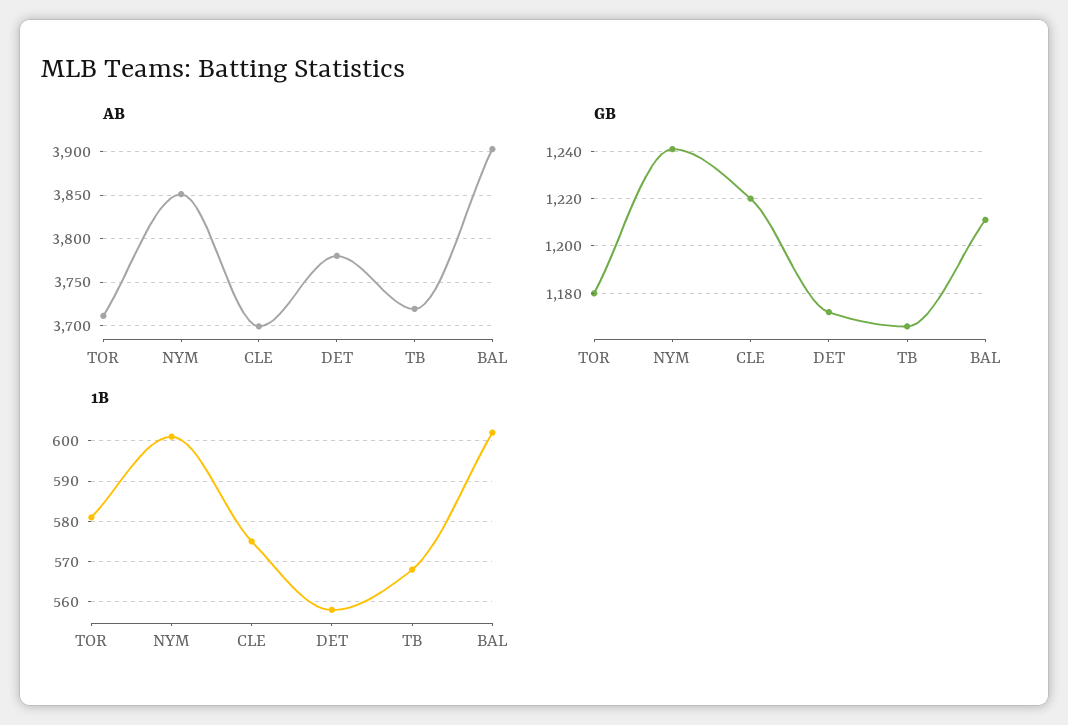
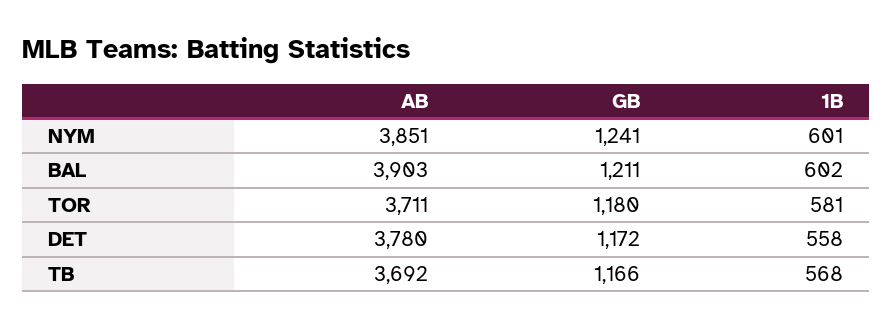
AB, CLE: 3700 -> none
AB, TB: 3720 -> 3692
GB, CLE: 1220 -> none
1B, CLE: 575 -> none

